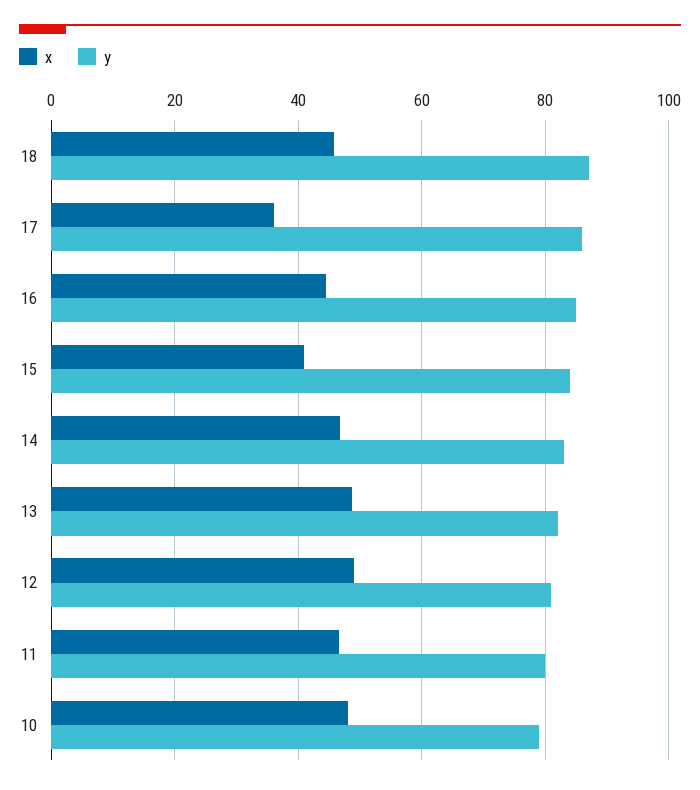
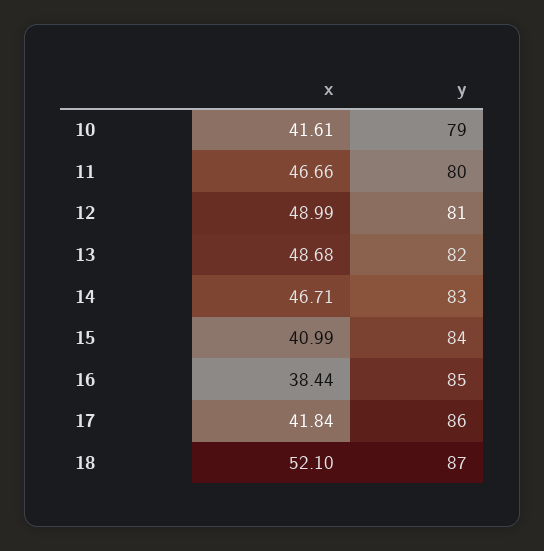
x, 18: 46 -> 52.1
x, 17: 36 -> 41.84
x, 16: 44 -> 38.44
x, 10: 48 -> 41.61

